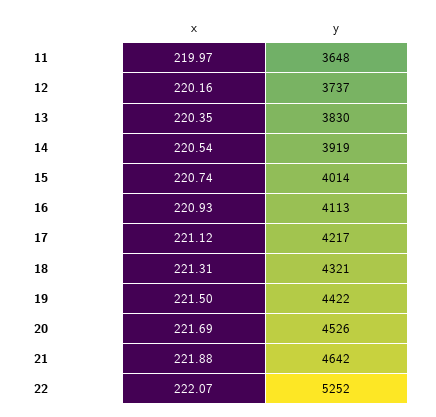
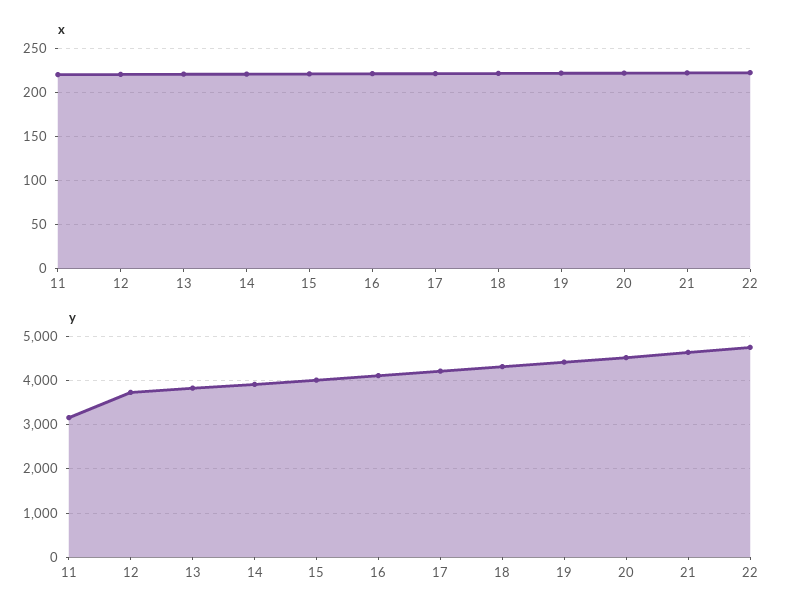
y, 11: 3648 -> 3200
y, 22: 5252 -> 4800

